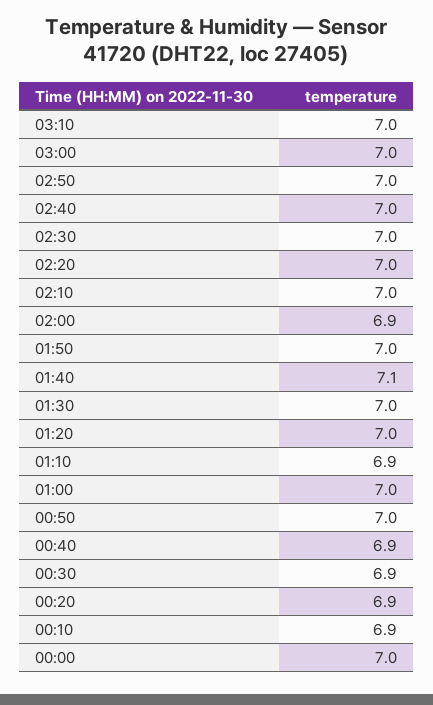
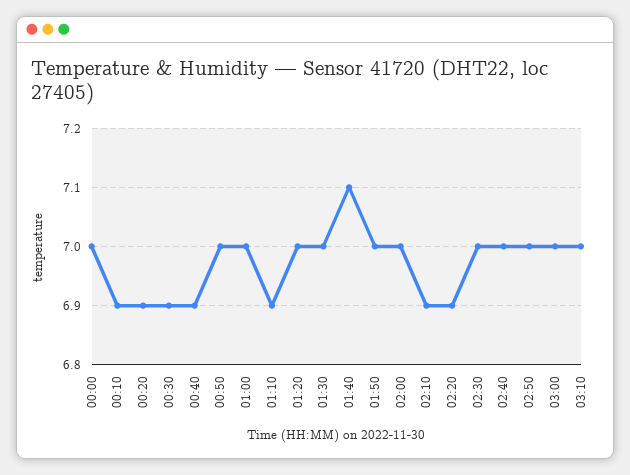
02:20: 7 -> 6.9
02:10: 7 -> 6.9
02:00: 6.9 -> 7

